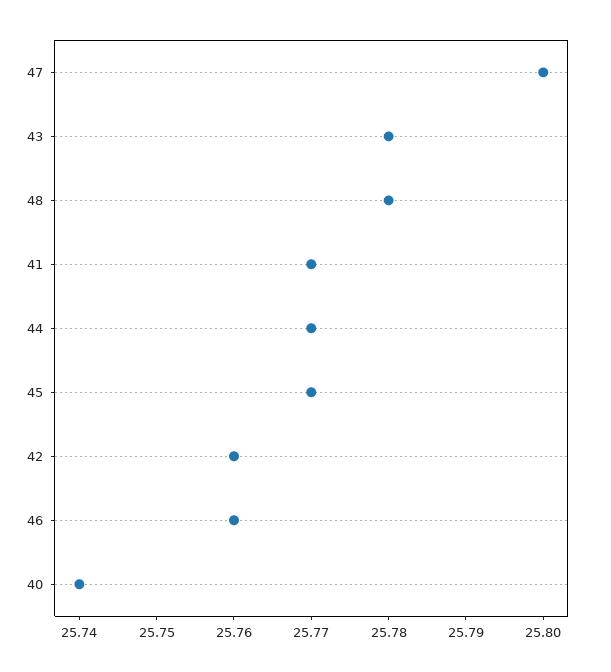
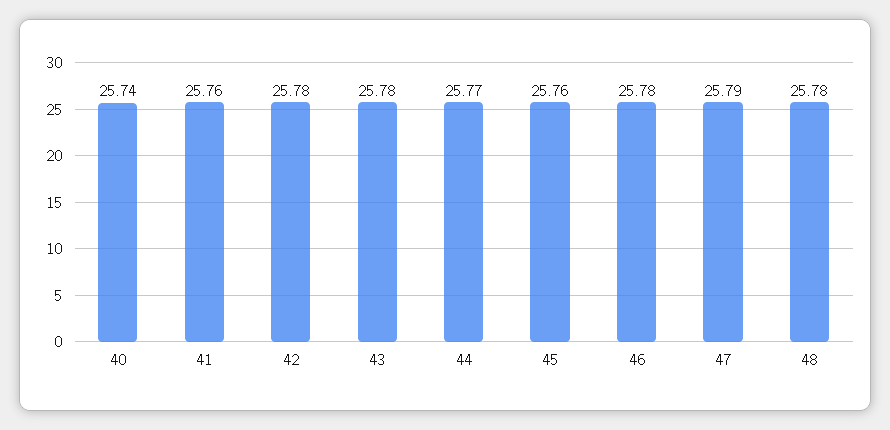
47: 25.8 -> 25.79
41: 25.77 -> 25.76
45: 25.77 -> 25.76
42: 25.76 -> 25.78
46: 25.76 -> 25.78

